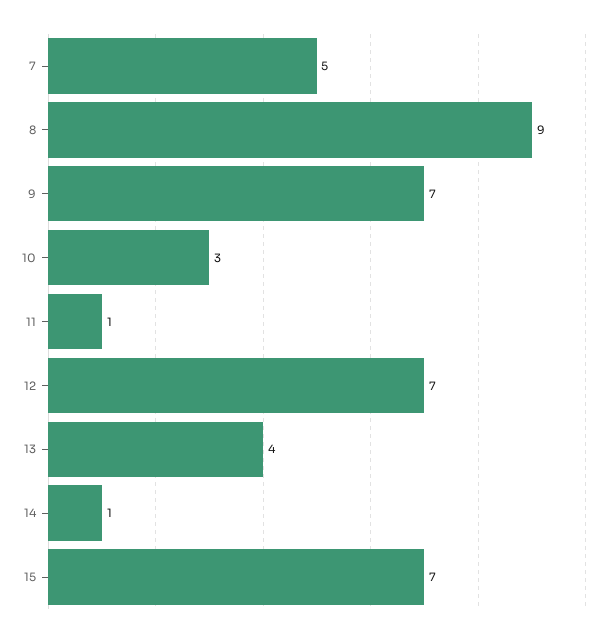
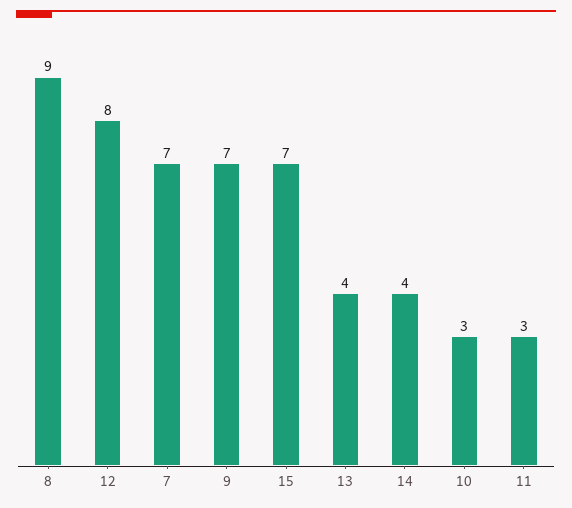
7: 5 -> 7
11: 1 -> 3
12: 7 -> 8
14: 1 -> 4

